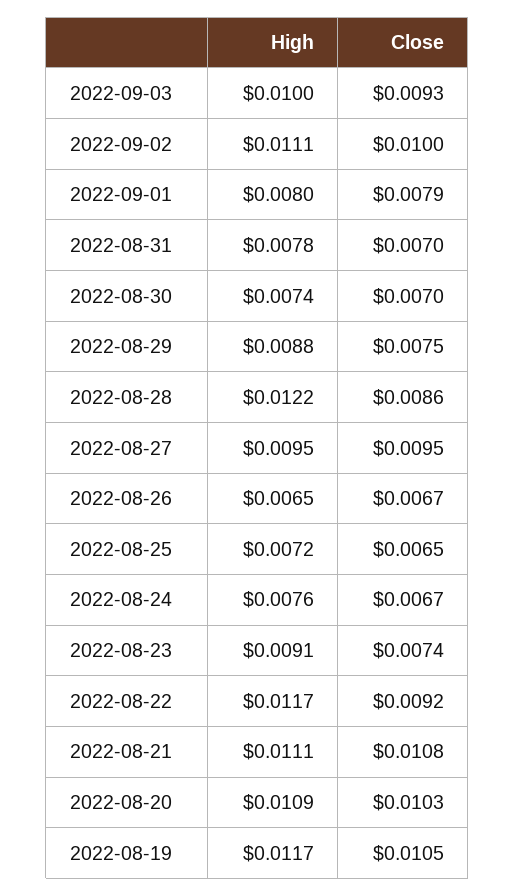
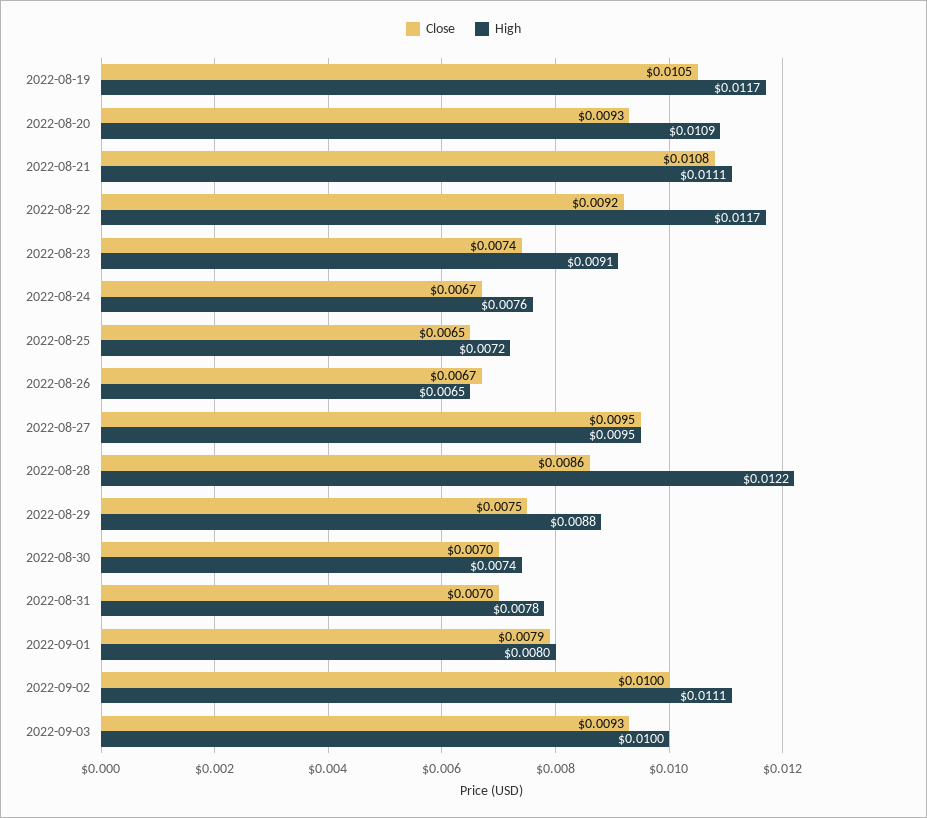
Close, 2022-08-20: 0.0103 -> 0.0093

